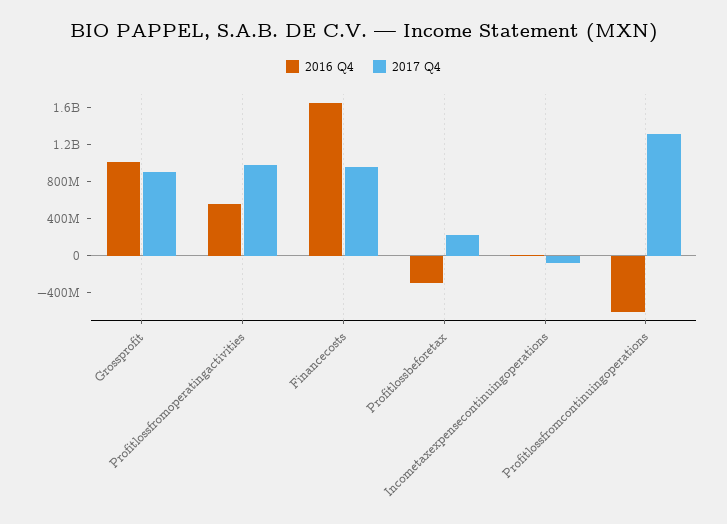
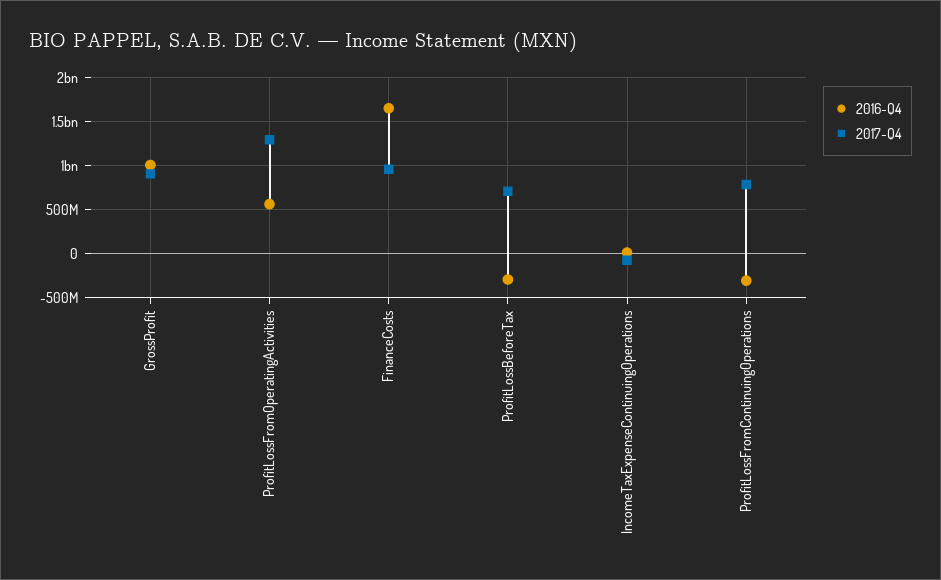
2017 Q4, Profitlossfromoperatingactivities: 1000000000 -> 1300000000
2017 Q4, Profitlossbeforetax: 200000000 -> 700000000
2016 Q4, Profitlossfromcontinuingoperations: -600000000 -> -300000000
2017 Q4, Profitlossfromcontinuingoperations: 1300000000 -> 800000000

